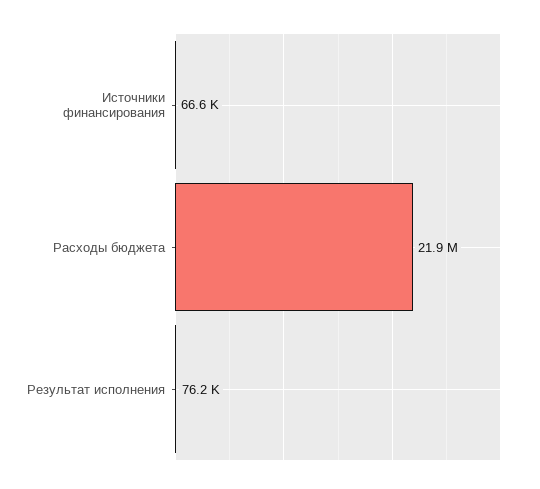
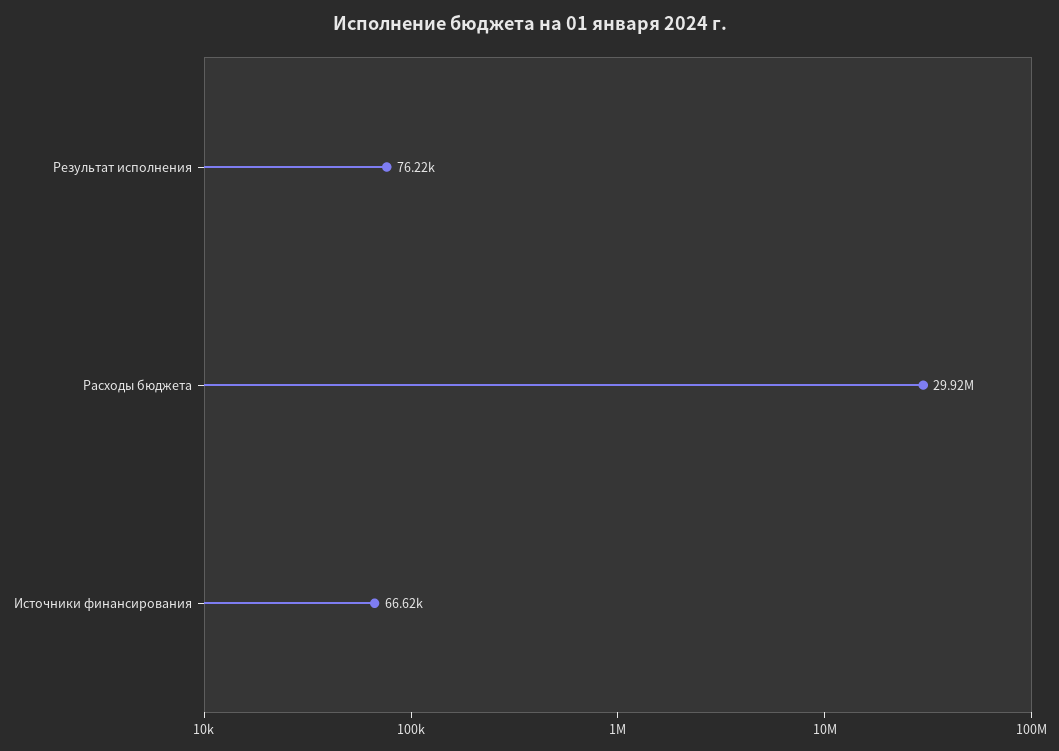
Расходы бюджета: 21900000 -> 29920000

